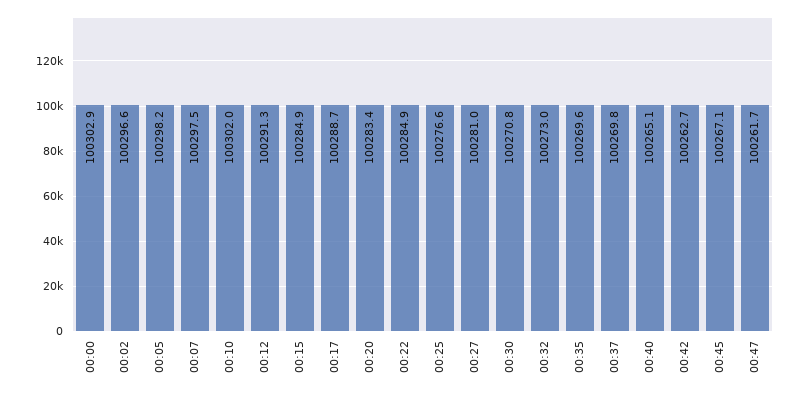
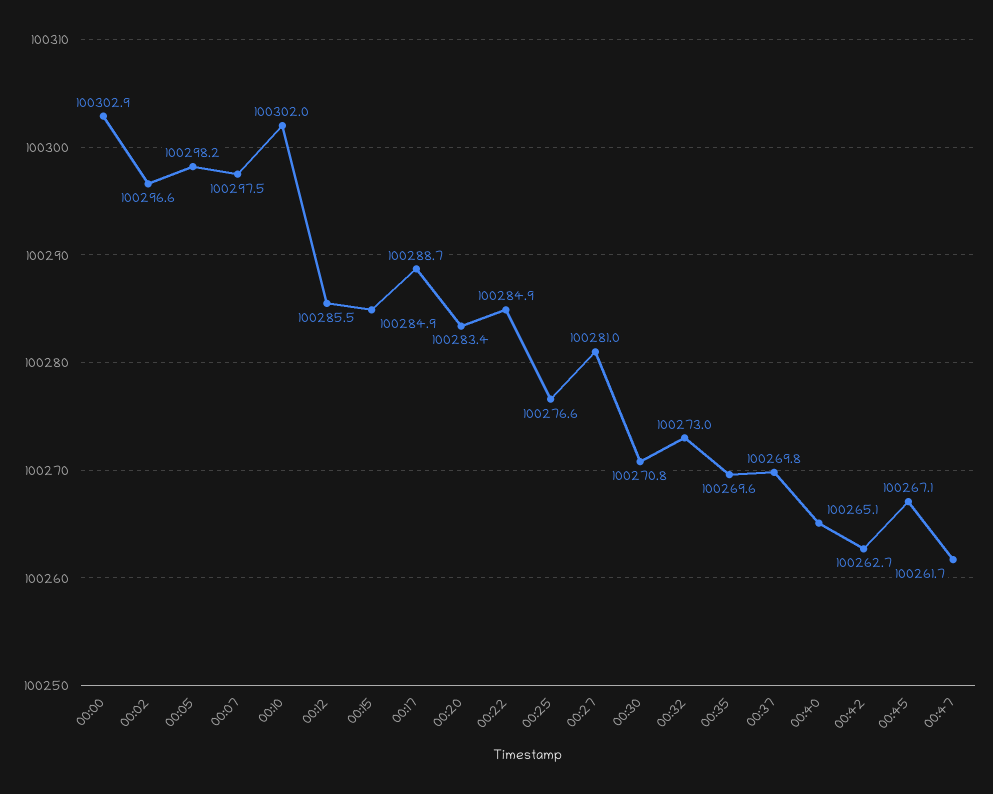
00:12: 100291.3 -> 100285.5

